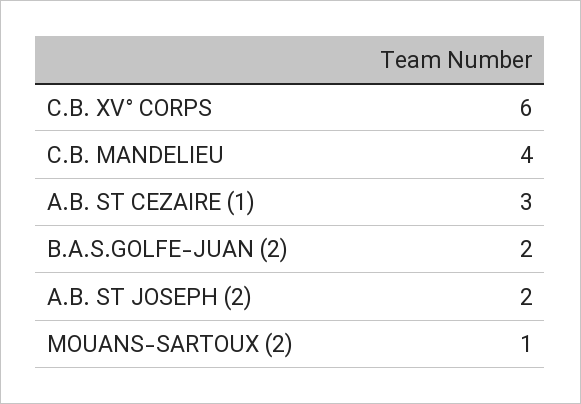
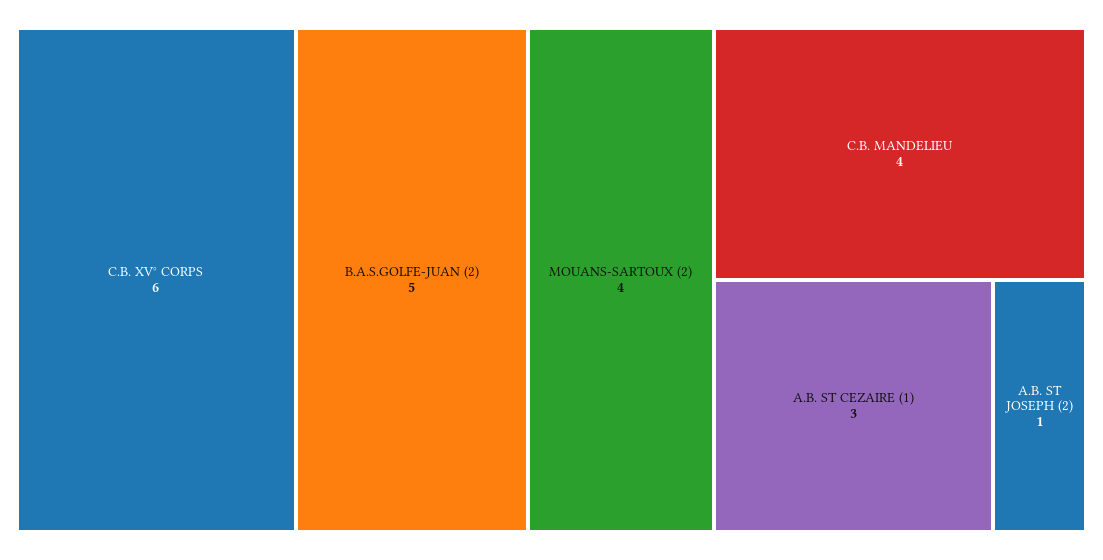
B.A.S.GOLFE-JUAN (2): 2 -> 5
A.B. ST JOSEPH (2): 2 -> 1
MOUANS-SARTOUX (2): 1 -> 4

